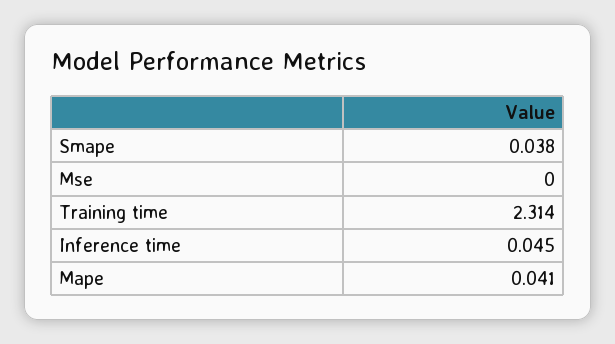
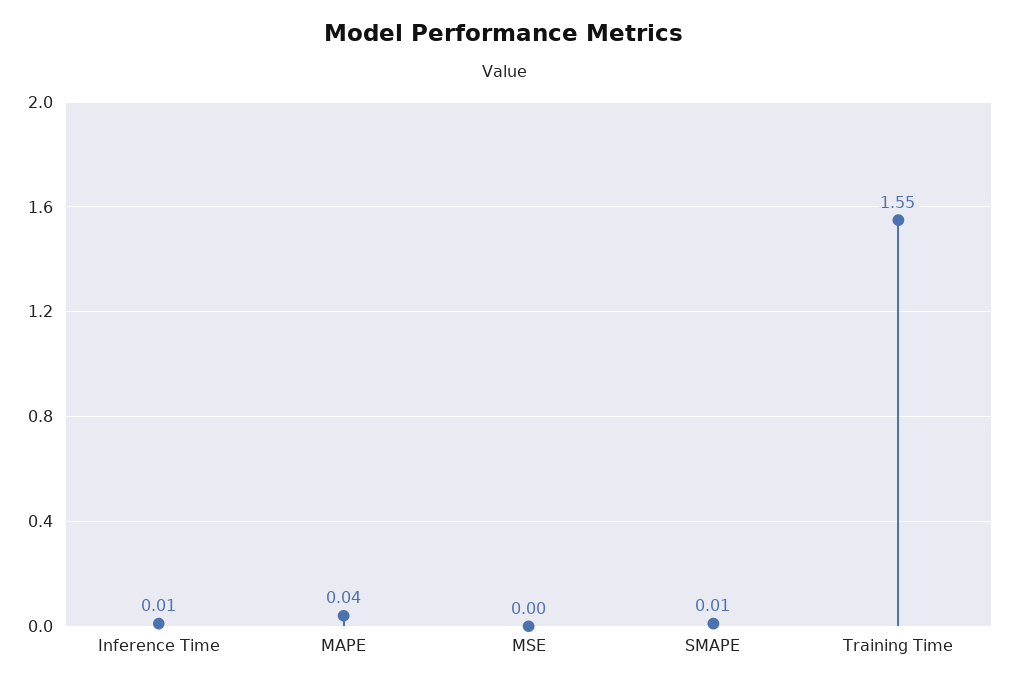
Smape: 0.038 -> 0.01
Training time: 2.314 -> 1.55
Inference time: 0.045 -> 0.01

